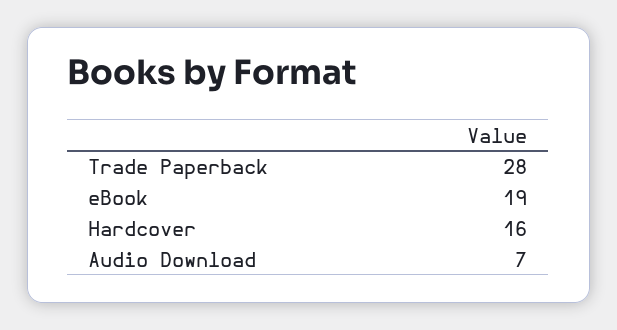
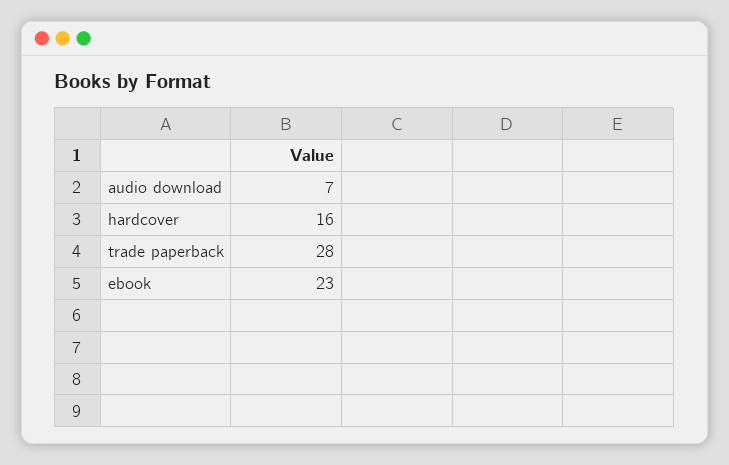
eBook: 19 -> 23

